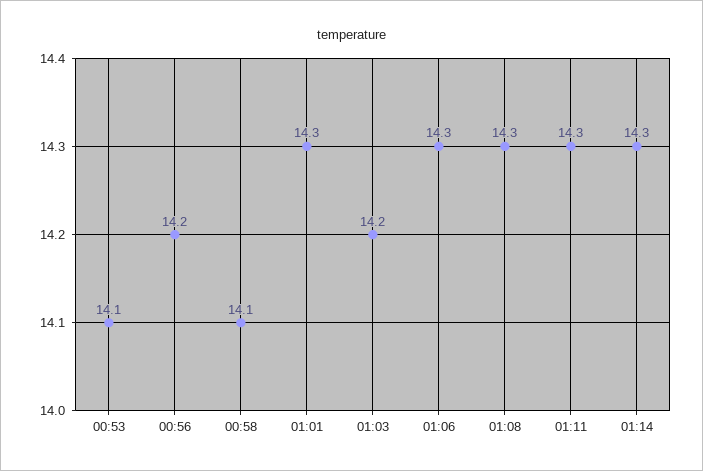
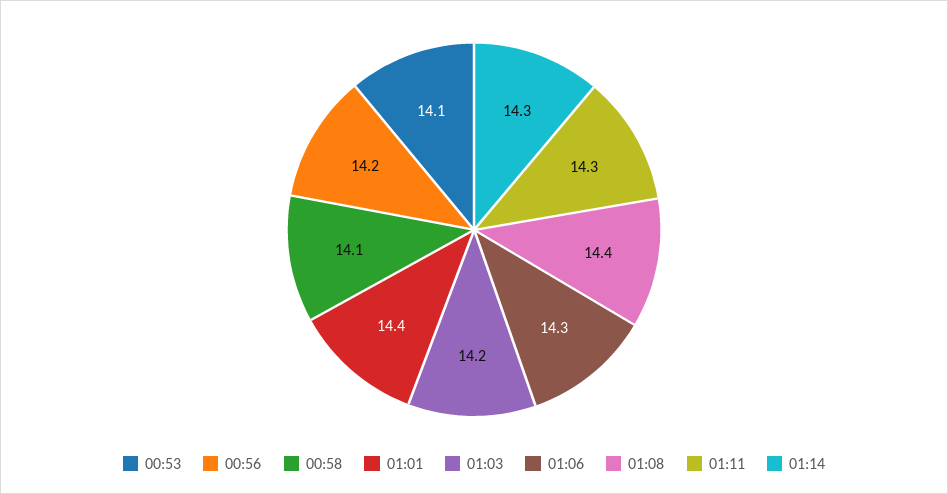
01:01: 14.3 -> 14.4
01:08: 14.3 -> 14.4

